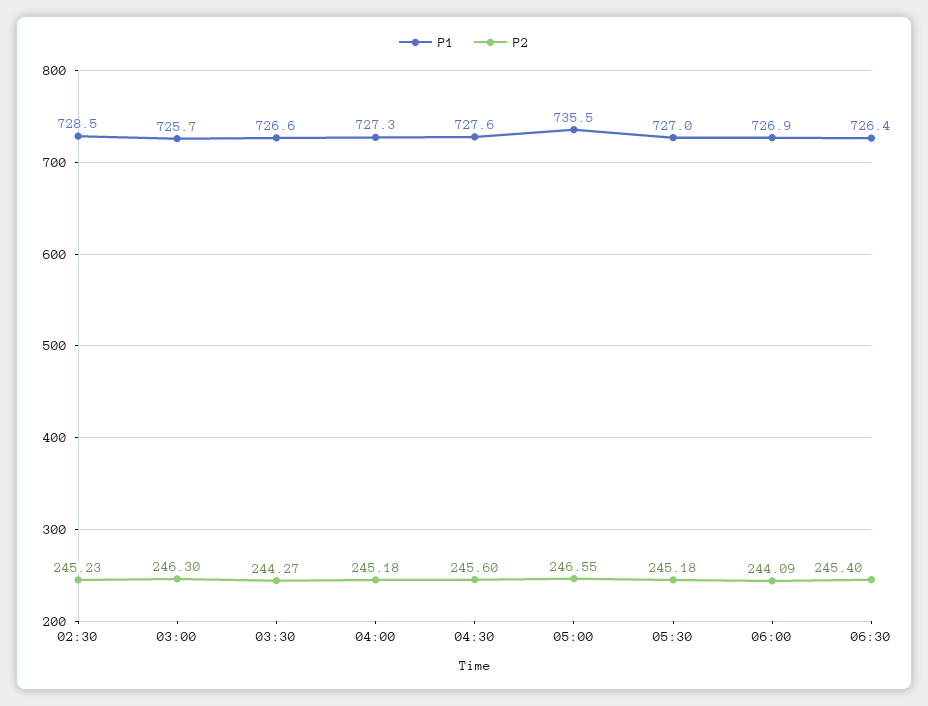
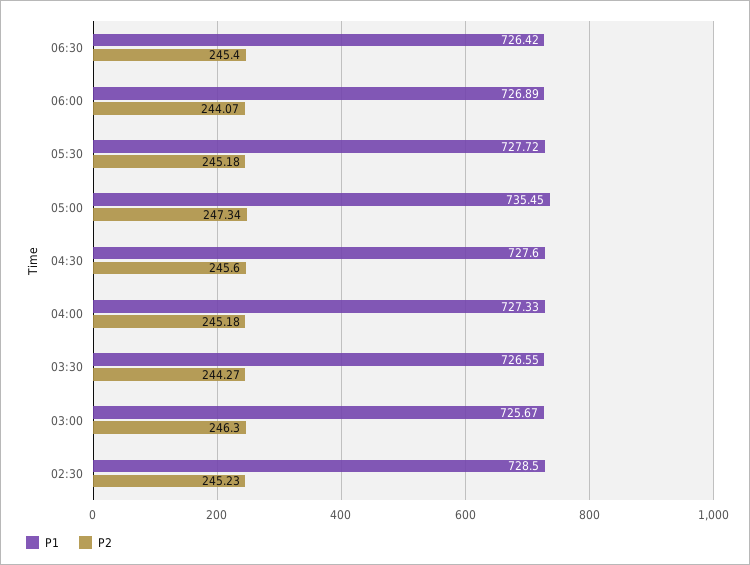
P2, 05:00: 246.55 -> 247.34
P1, 05:30: 727 -> 727.72
P2, 06:00: 244.09 -> 244.07

